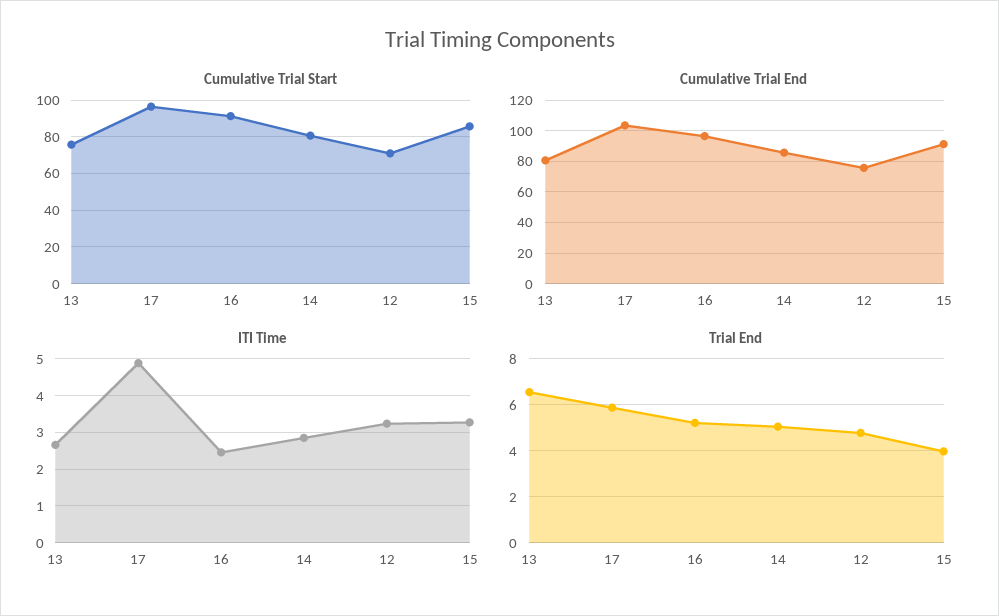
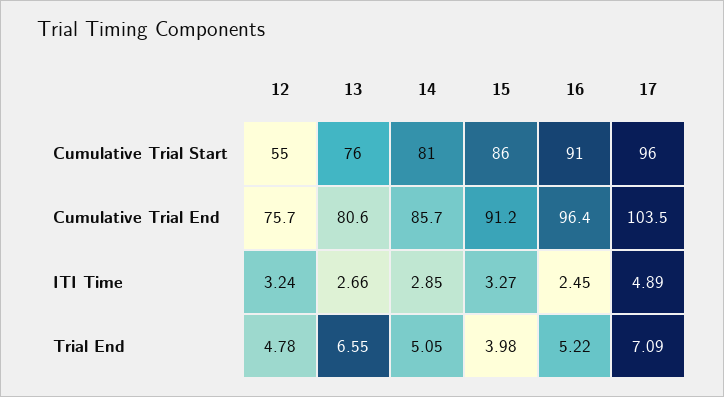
Cumulative Trial Start, 12: 70 -> 55
Trial End, 17: 6 -> 7.09

